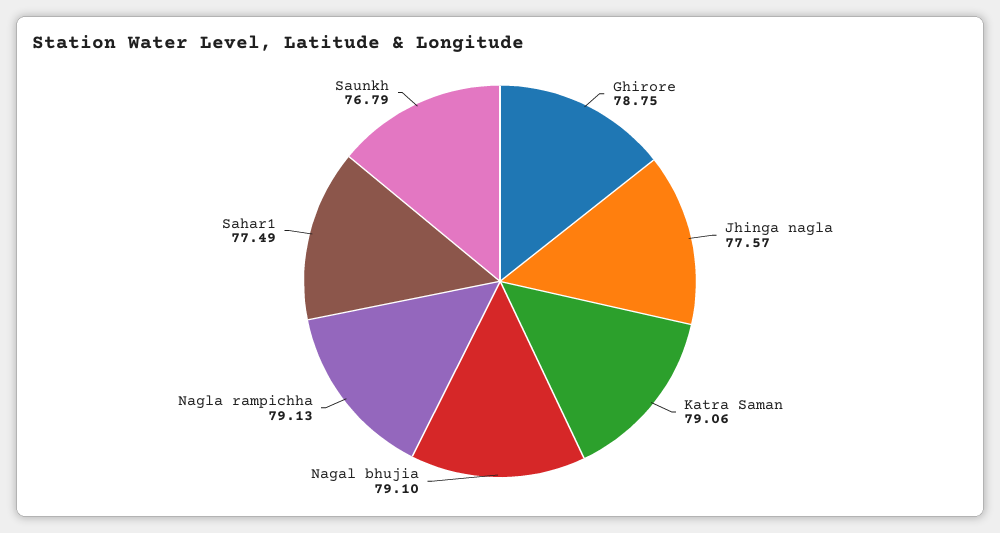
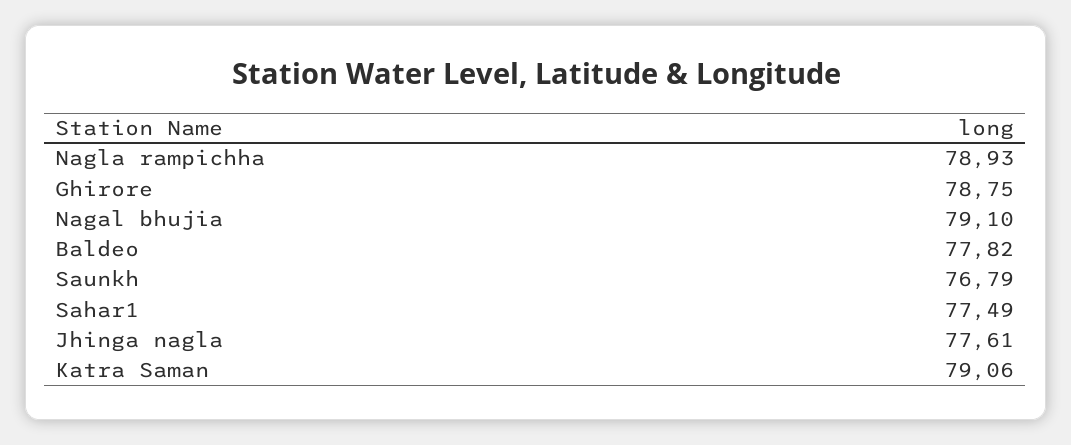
Jhinga nagla: 77.57 -> 77.61
Nagla rampichha: 79.13 -> 78.93
Baldeo: none -> 77.82

